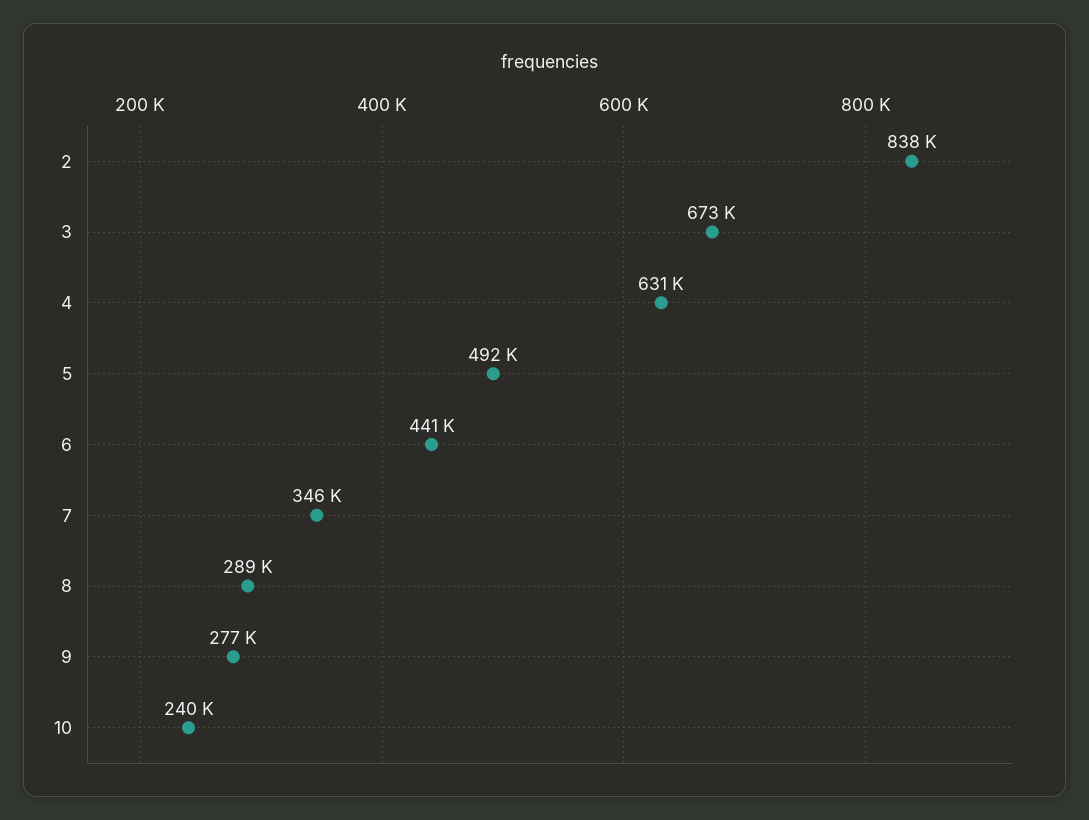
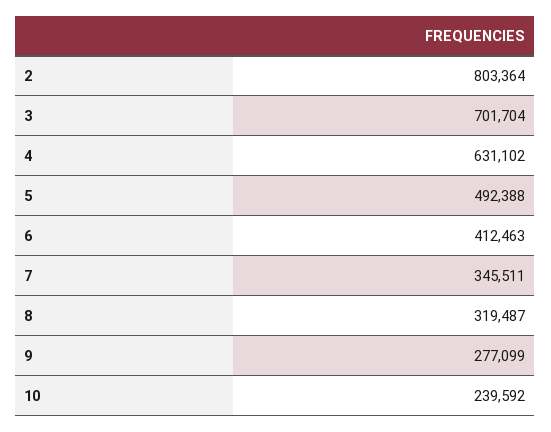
2: 838000 -> 803364
3: 673000 -> 701704
6: 441000 -> 412463
8: 289000 -> 319487

